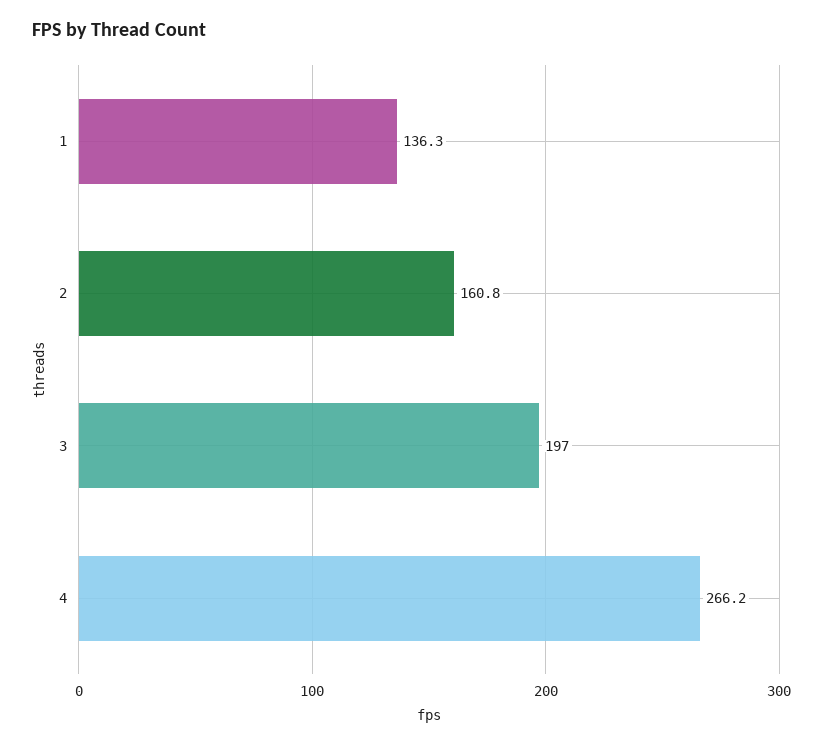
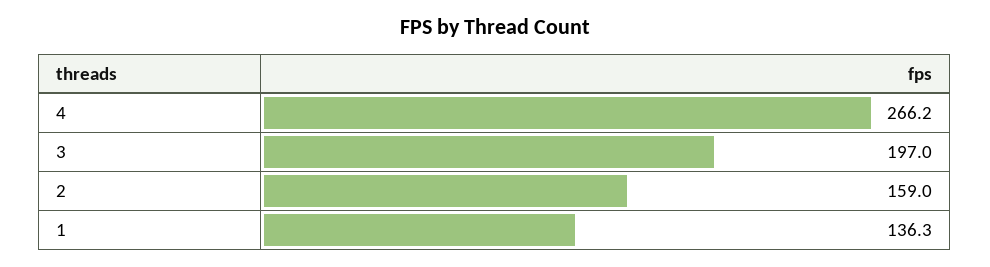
2: 160.8 -> 159

